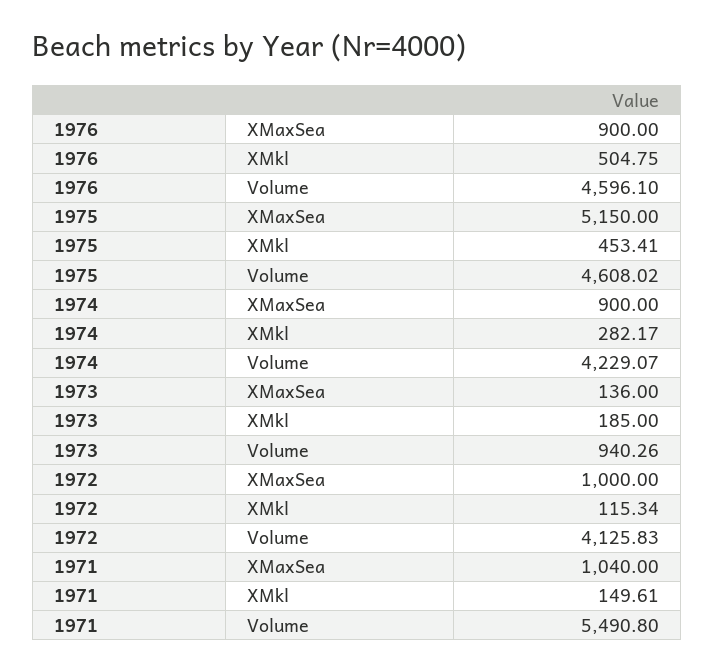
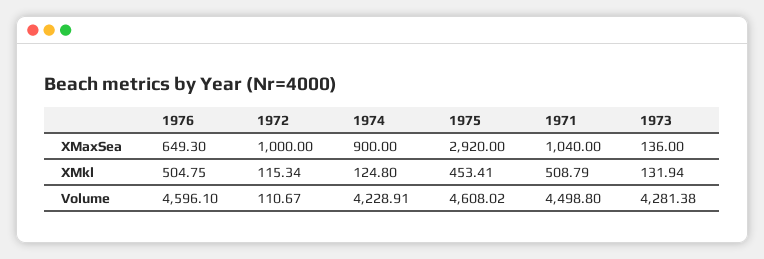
1976, XMaxSea: 900 -> 649.3
1975, XMaxSea: 5150 -> 2920
1974, XMkl: 282.17 -> 124.8
1974, Volume: 4229.07 -> 4228.91
1973, XMkl: 185 -> 131.94
1973, Volume: 940.26 -> 4281.38
1972, Volume: 4125.83 -> 110.67
1971, XMkl: 149.61 -> 508.79
1971, Volume: 5490.8 -> 4498.8

